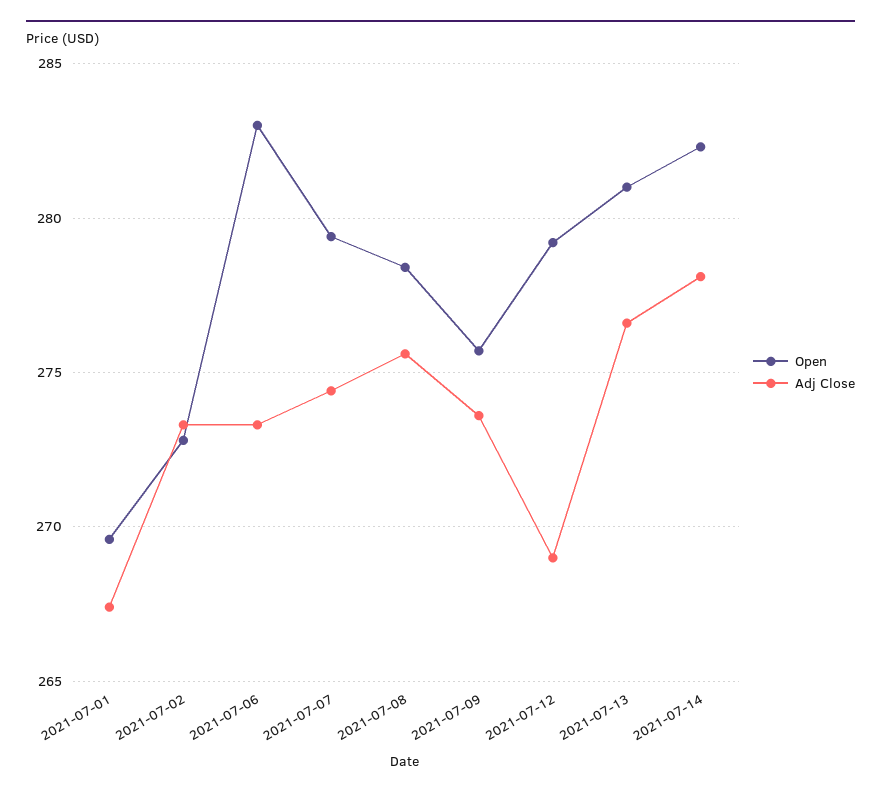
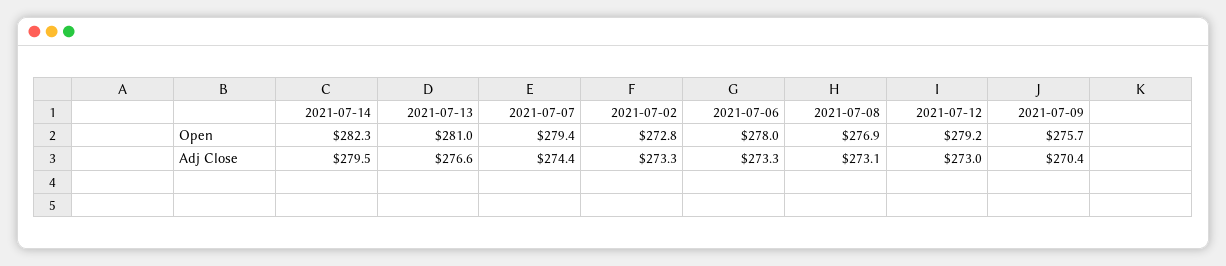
Open, 2021-07-01: 269.5 -> none
Adj Close, 2021-07-01: 267.5 -> none
Open, 2021-07-06: 283 -> 278
Open, 2021-07-08: 278.5 -> 276.9
Adj Close, 2021-07-08: 275.5 -> 273.1
Adj Close, 2021-07-09: 273.5 -> 270.4
Adj Close, 2021-07-12: 269 -> 273
Adj Close, 2021-07-14: 278 -> 279.5

